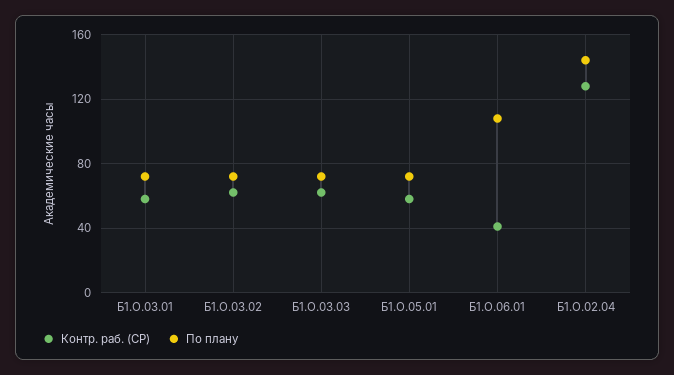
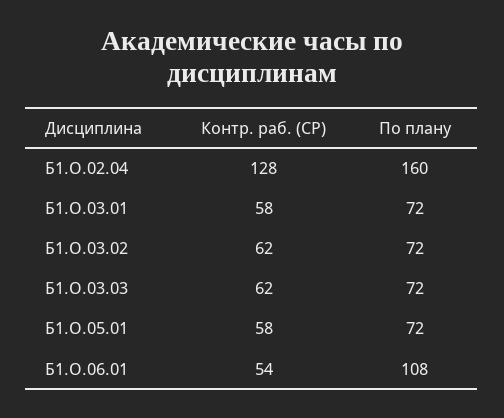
Контр. раб. (СР), Б1.О.06.01: 40 -> 54
По плану, Б1.О.02.04: 145 -> 160

